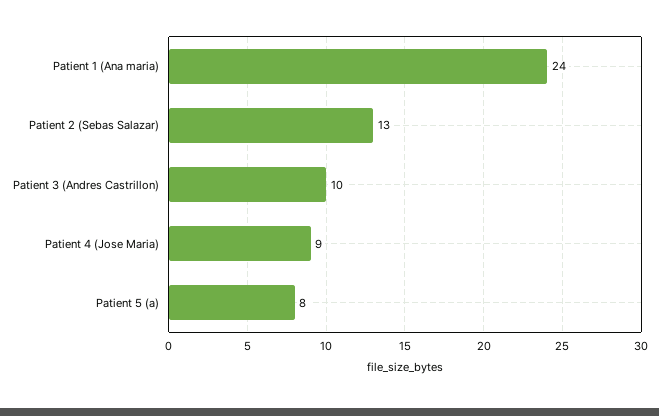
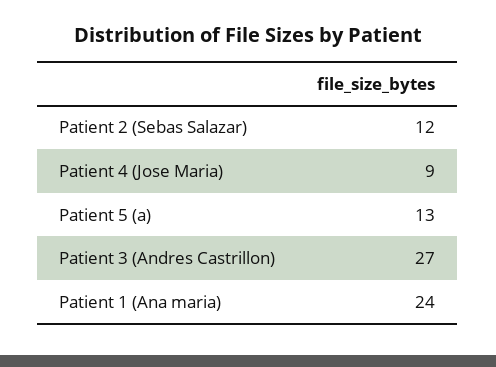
Patient 2 (Sebas Salazar): 13 -> 12
Patient 3 (Andres Castrillon): 10 -> 27
Patient 5 (a): 8 -> 13

